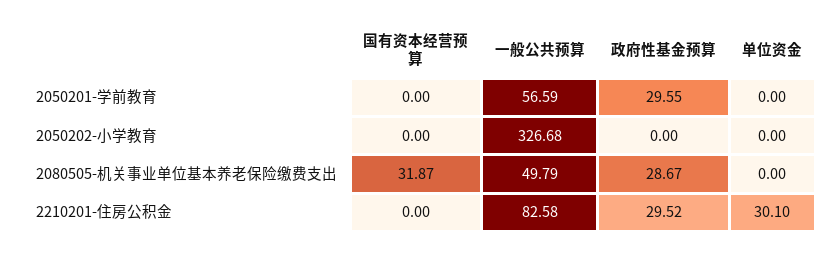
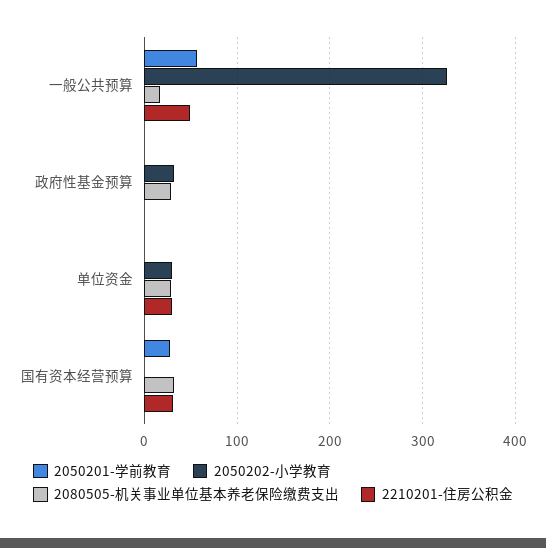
2050201-学前教育, 国有资本经营预算: 0 -> 30
2050201-学前教育, 政府性基金预算: 29.55 -> 0
2050202-小学教育, 政府性基金预算: 0 -> 30
2050202-小学教育, 单位资金: 0 -> 30
2080505-机关事业单位基本养老保险缴费支出, 一般公共预算: 49.79 -> 20
2080505-机关事业单位基本养老保险缴费支出, 单位资金: 0 -> 30
2210201-住房公积金, 国有资本经营预算: 0 -> 30
2210201-住房公积金, 一般公共预算: 82.58 -> 50
2210201-住房公积金, 政府性基金预算: 29.52 -> 0

